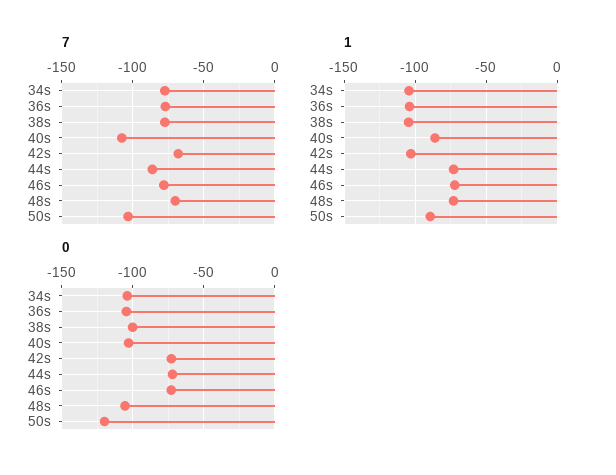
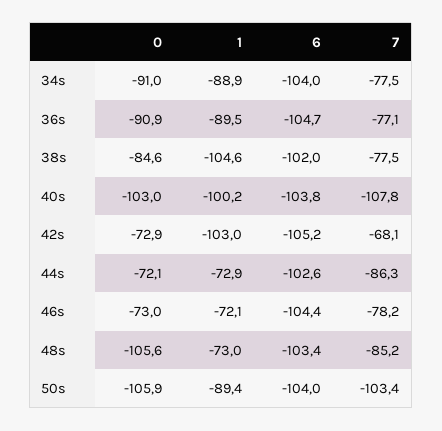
7, 48s: -70 -> -85.2
1, 34s: -105 -> -88.9
1, 36s: -105 -> -89.5
1, 40s: -85 -> -100.2
0, 34s: -105 -> -91
0, 36s: -105 -> -90.9
0, 38s: -100 -> -84.6
0, 50s: -120 -> -105.9
6, 34s: none -> -104
6, 36s: none -> -104.7
6, 38s: none -> -102
6, 40s: none -> -103.8
6, 42s: none -> -105.2
6, 44s: none -> -102.6
6, 46s: none -> -104.4
6, 48s: none -> -103.4
6, 50s: none -> -104

